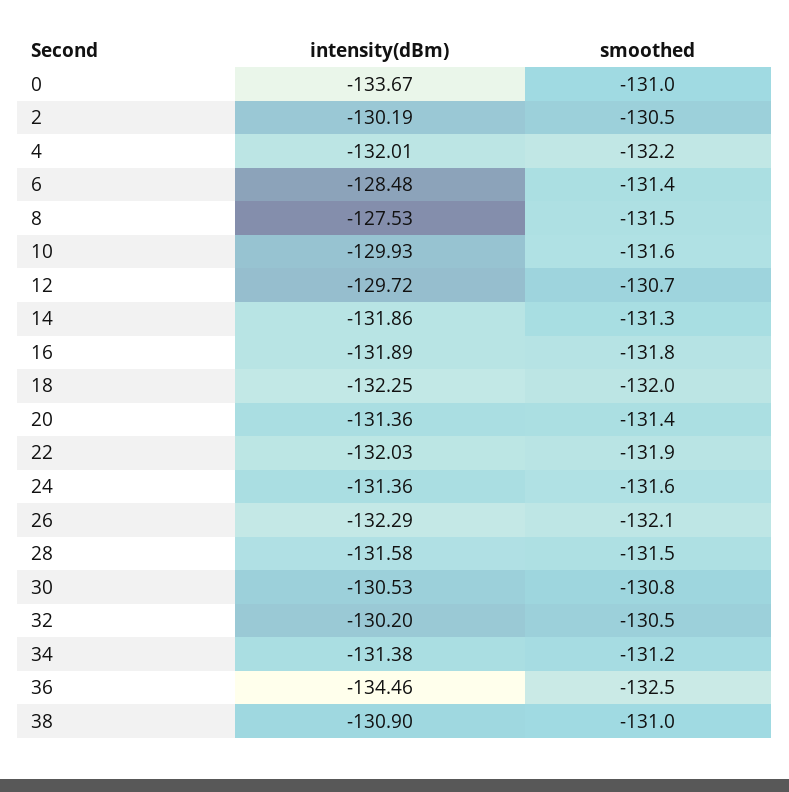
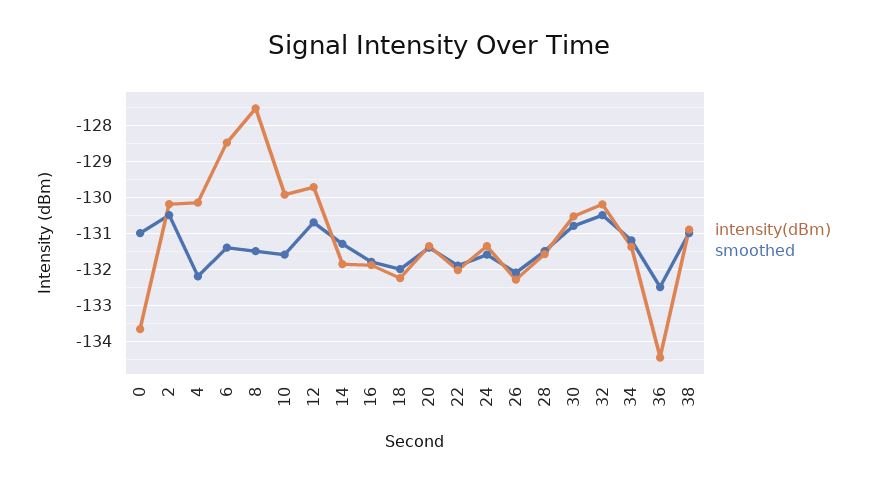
intensity(dBm), 4: -132.01 -> -130.2

